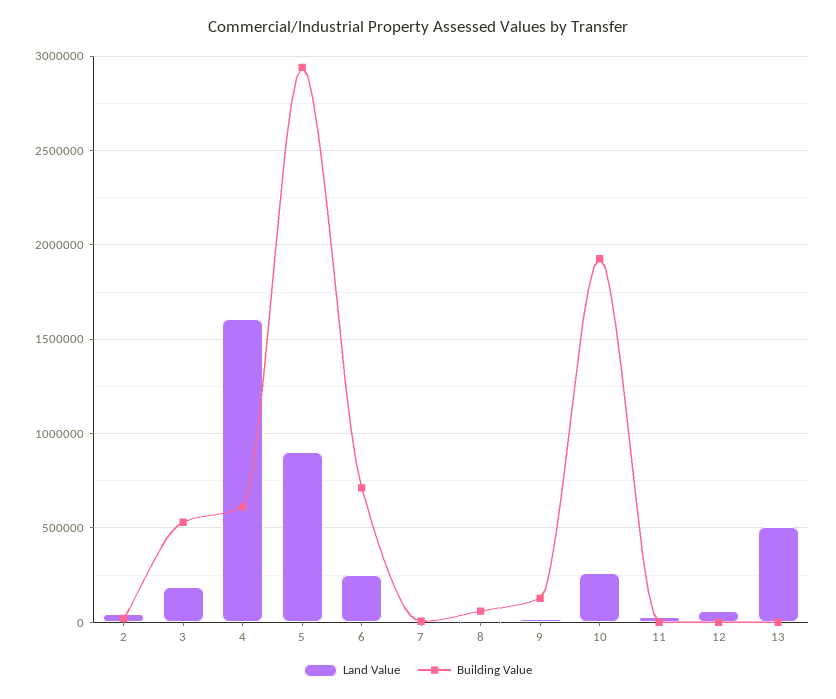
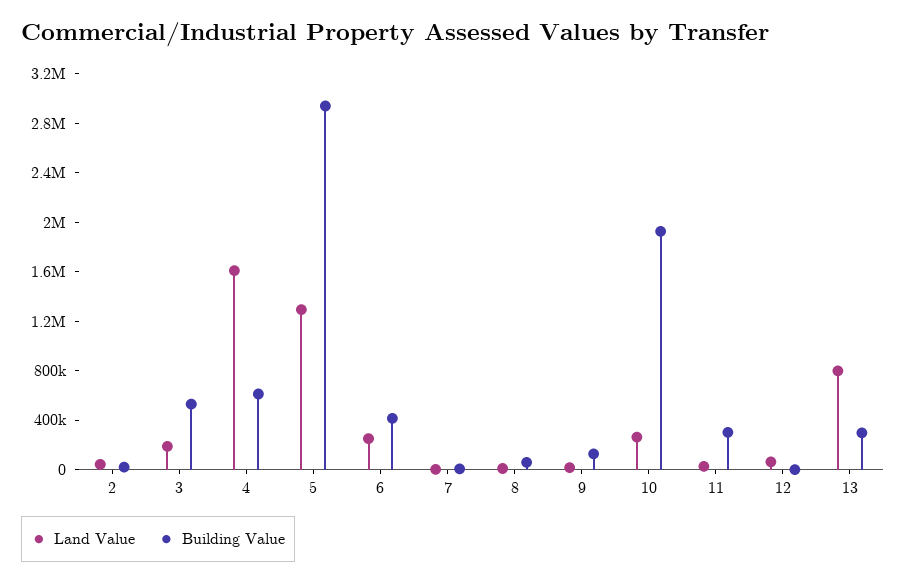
Land Value, 5: 900000 -> 1300000
Building Value, 6: 700000 -> 400000
Building Value, 11: 0 -> 300000
Land Value, 13: 500000 -> 800000
Building Value, 13: 0 -> 300000

